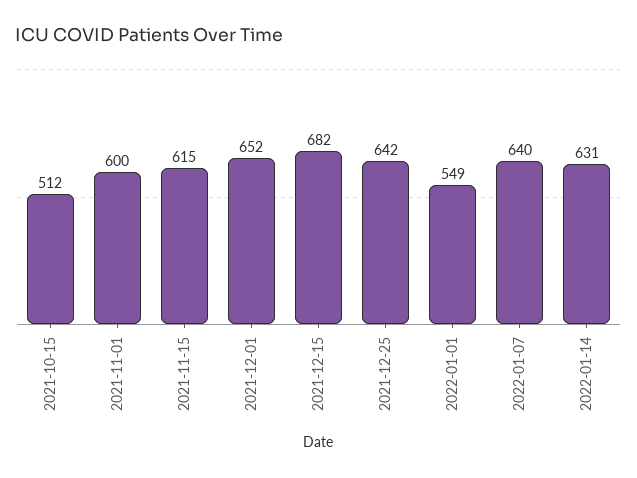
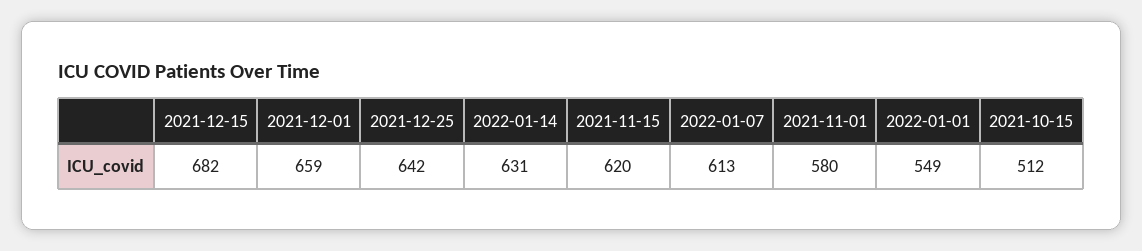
2021-11-01: 600 -> 580
2021-11-15: 615 -> 620
2021-12-01: 652 -> 659
2022-01-07: 640 -> 613

